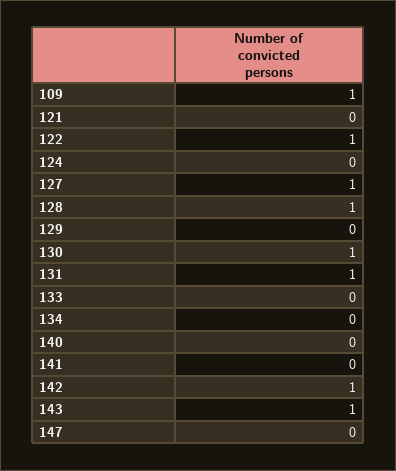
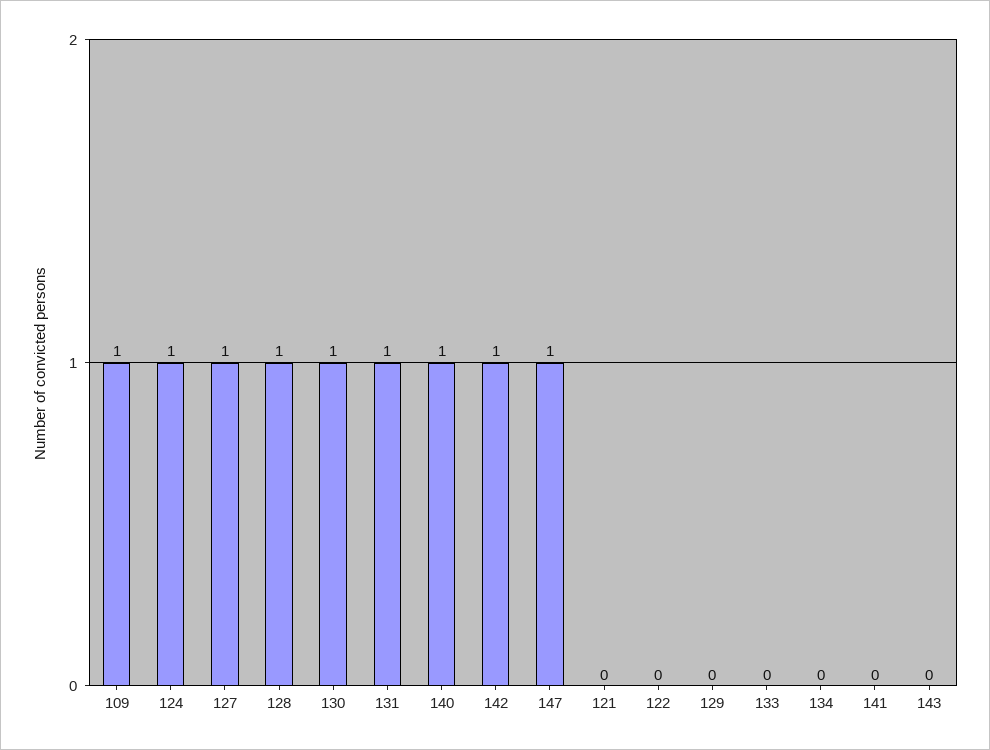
122: 1 -> 0
124: 0 -> 1
140: 0 -> 1
143: 1 -> 0
147: 0 -> 1

